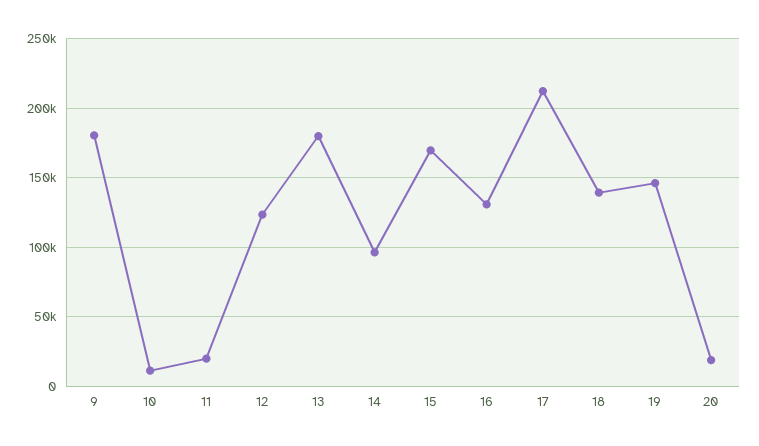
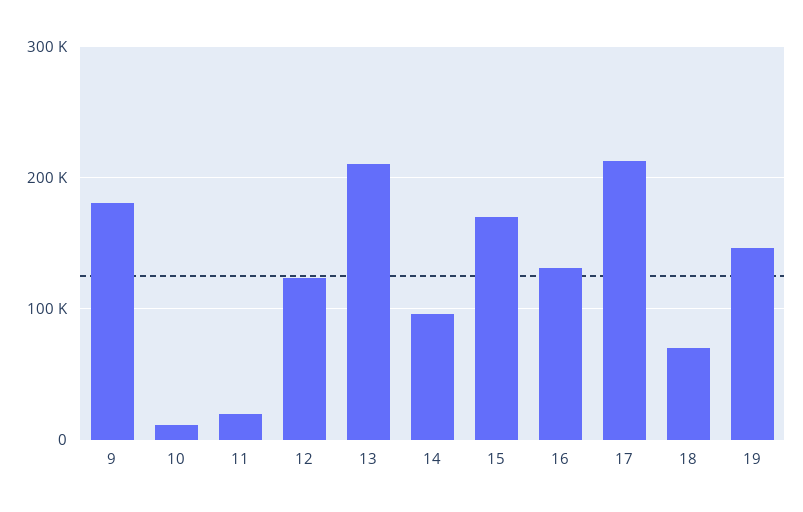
13: 180000 -> 210000
18: 140000 -> 70000
20: 20000 -> none

